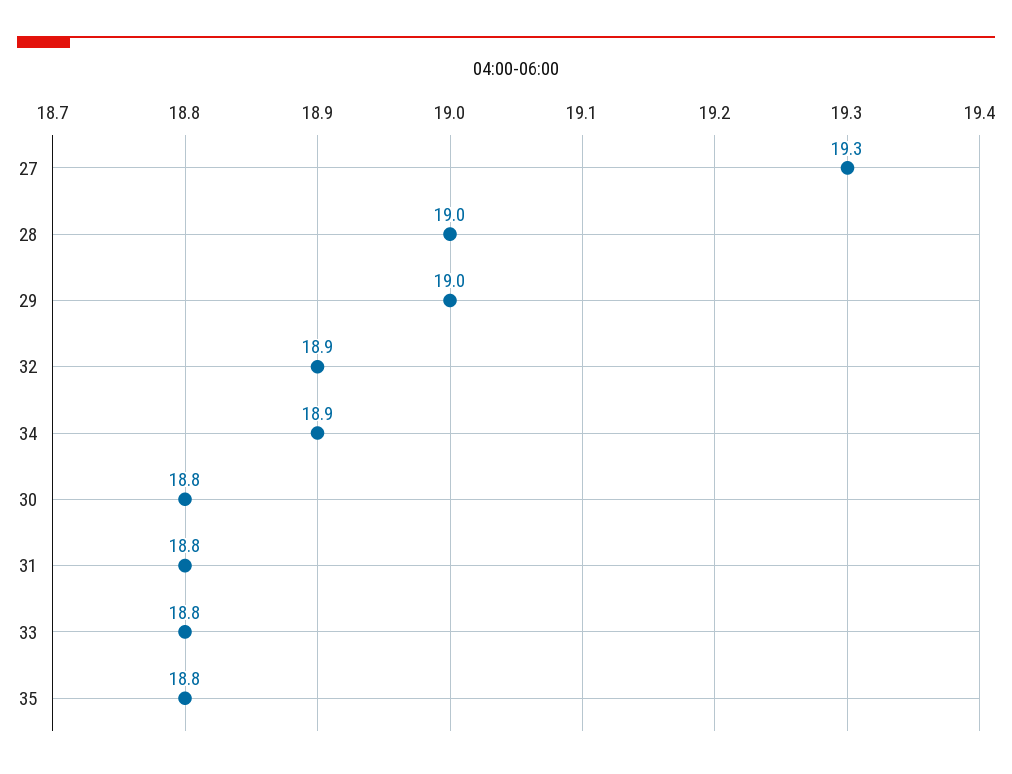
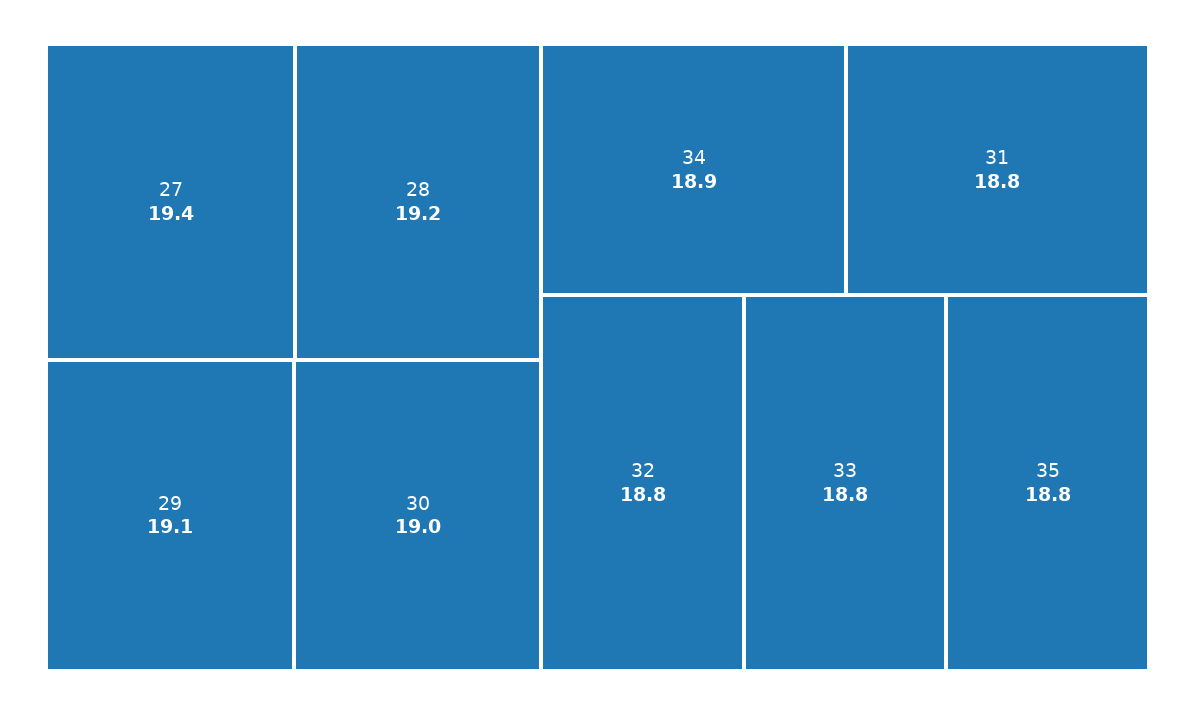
27: 19.3 -> 19.4
28: 19 -> 19.2
29: 19 -> 19.1
32: 18.9 -> 18.8
30: 18.8 -> 19

